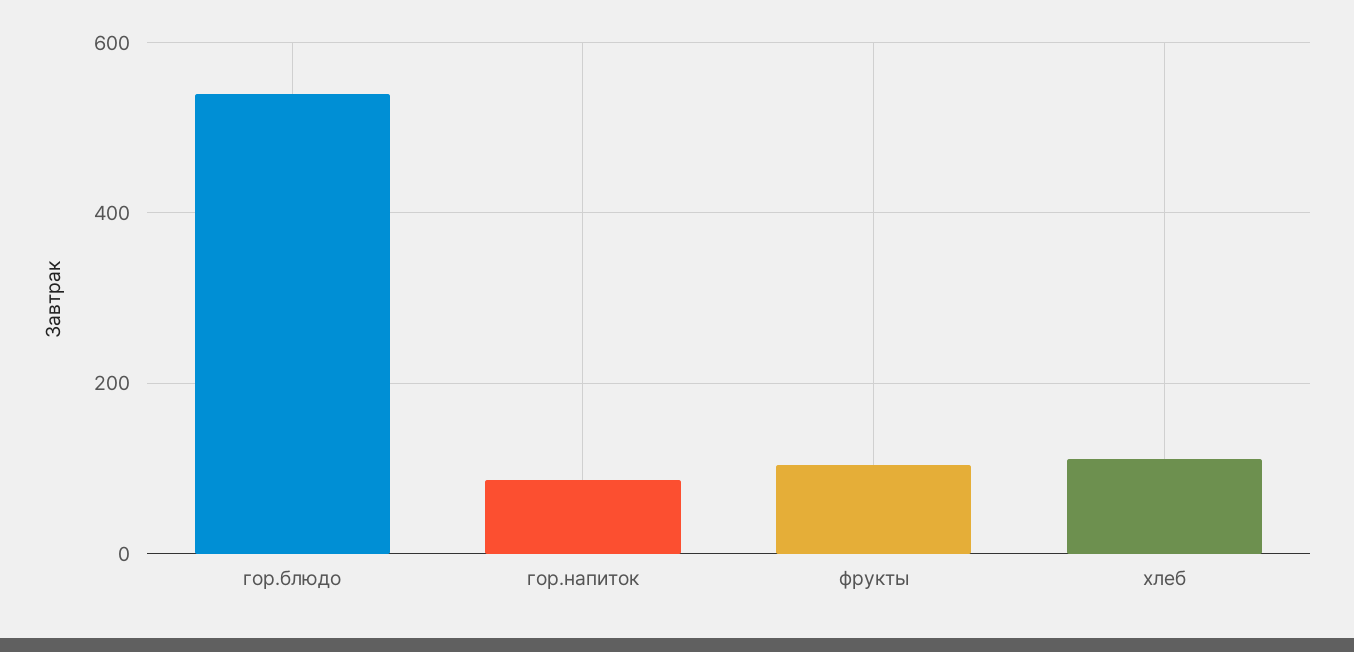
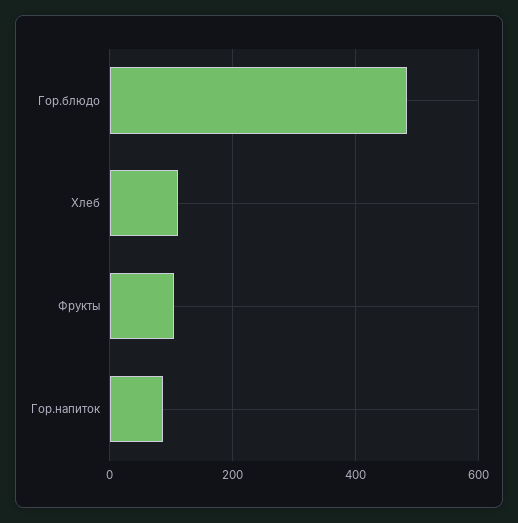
гор.блюдо: 540 -> 480

